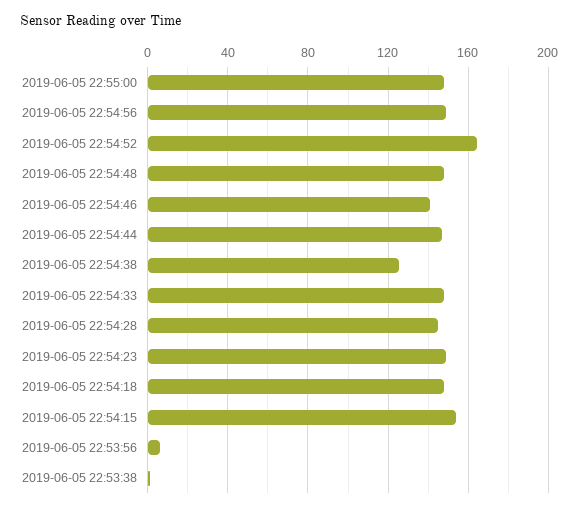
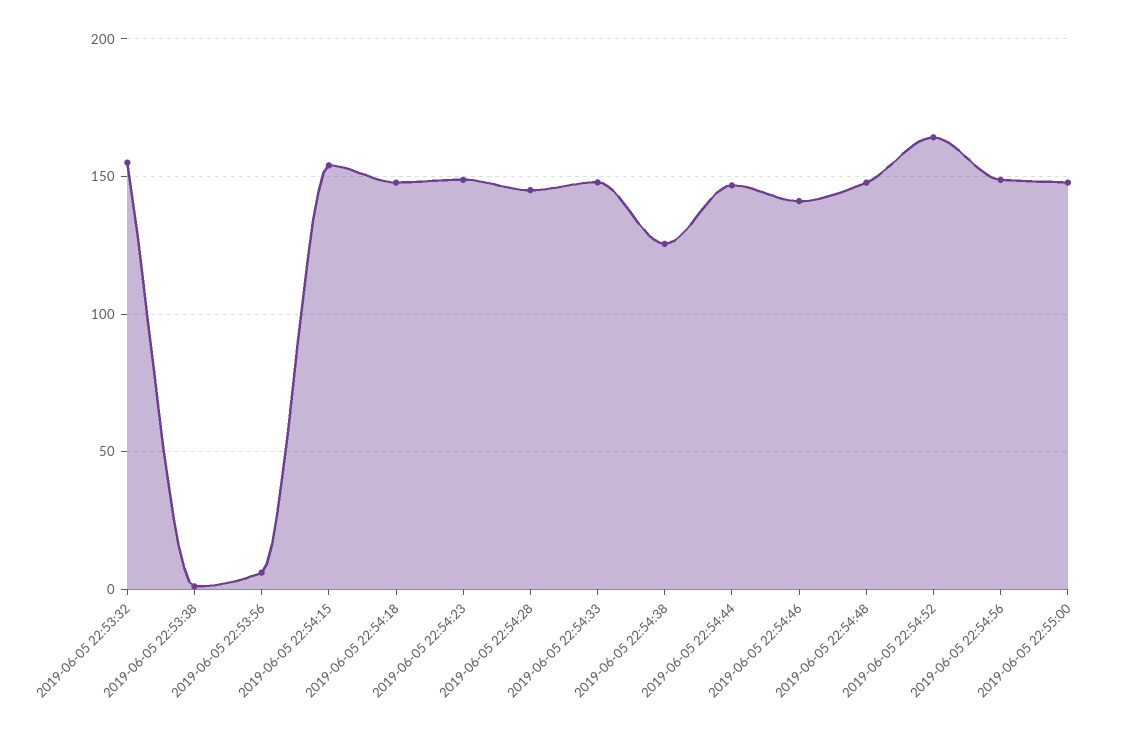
2019-06-05 22:53:32: none -> 155

